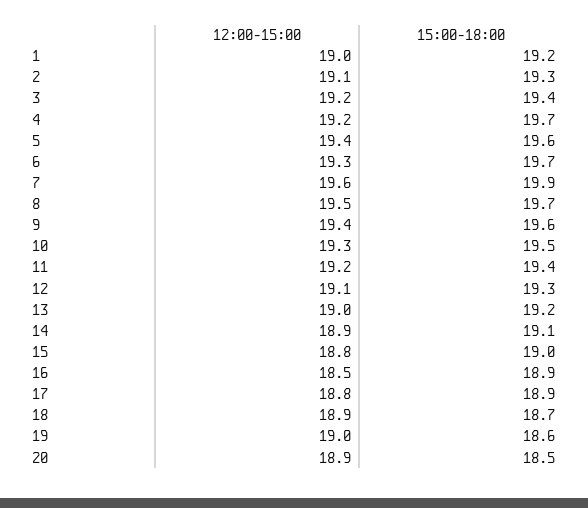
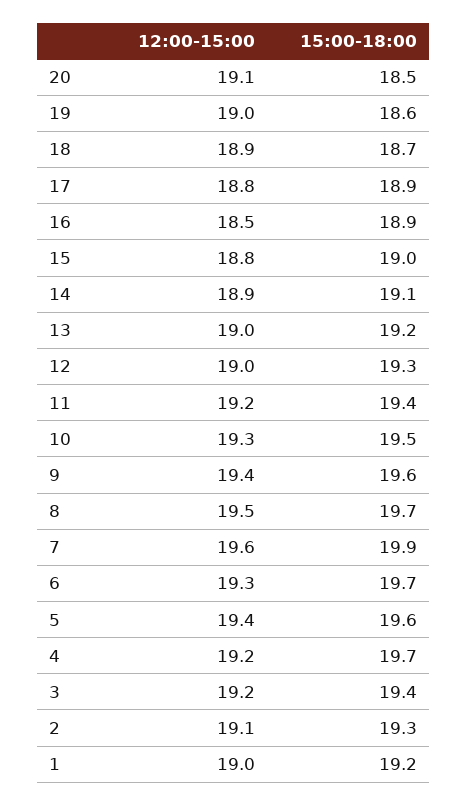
12:00-15:00, 12: 19.1 -> 19
12:00-15:00, 20: 18.9 -> 19.1

